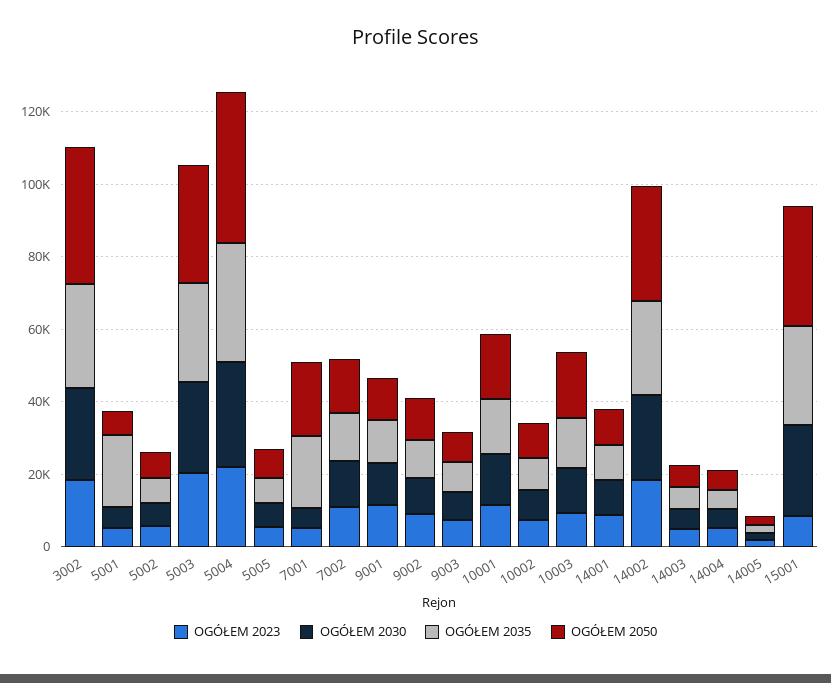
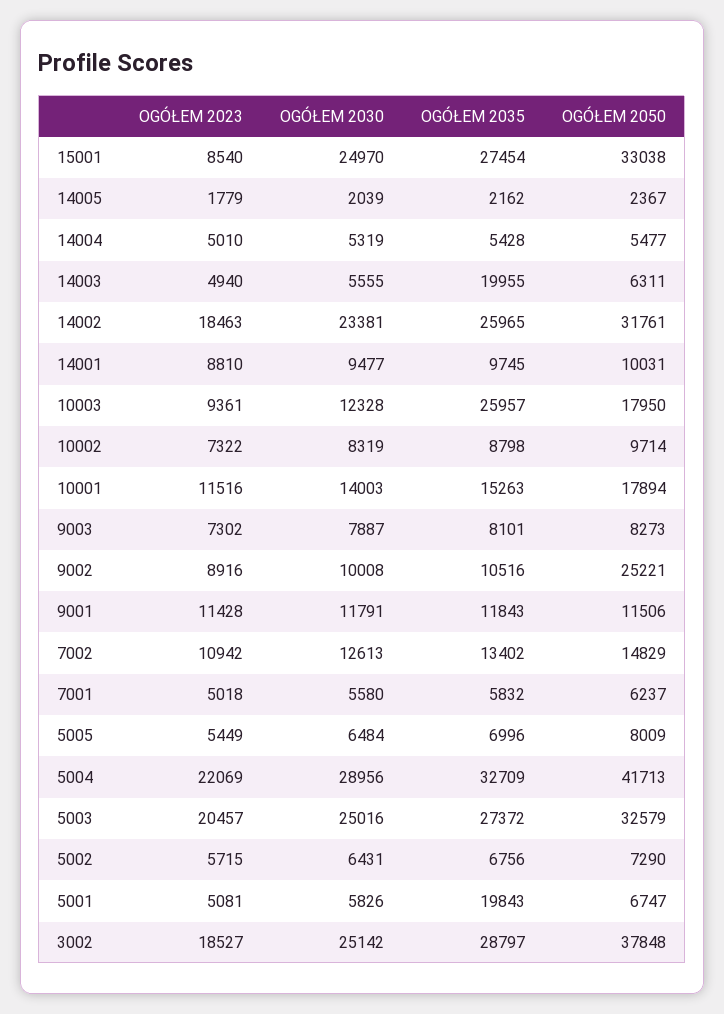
OGÓŁEM 2035, 7001: 20000 -> 5832
OGÓŁEM 2050, 7001: 20000 -> 6237
OGÓŁEM 2050, 9002: 10000 -> 25221
OGÓŁEM 2035, 10003: 15000 -> 25957
OGÓŁEM 2035, 14003: 5000 -> 19955

